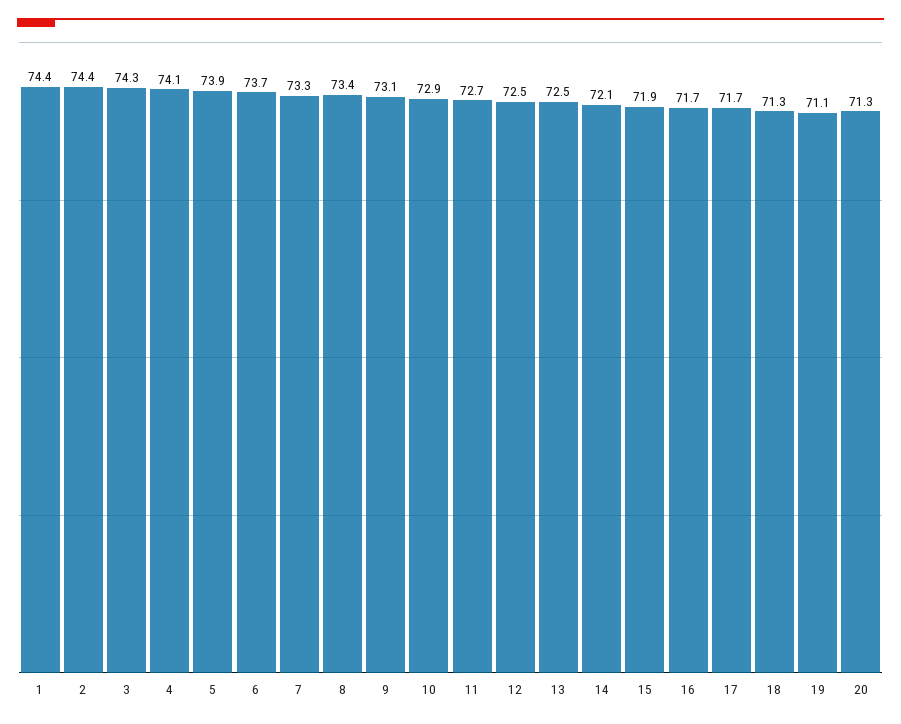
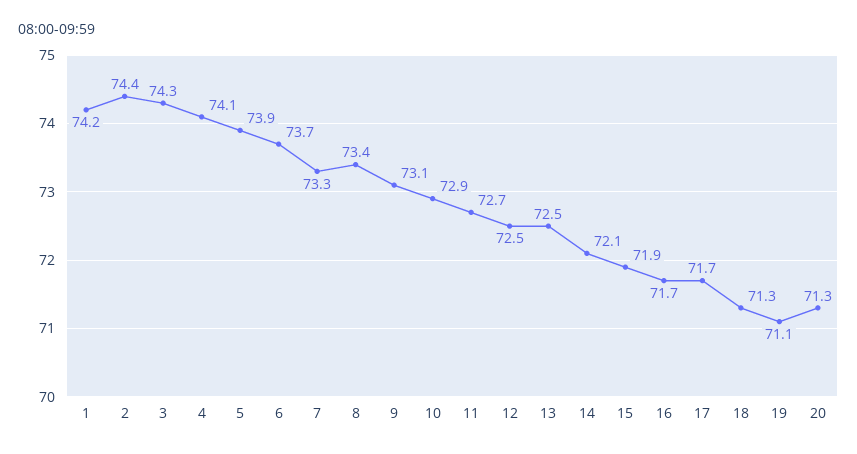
1: 74.4 -> 74.2

